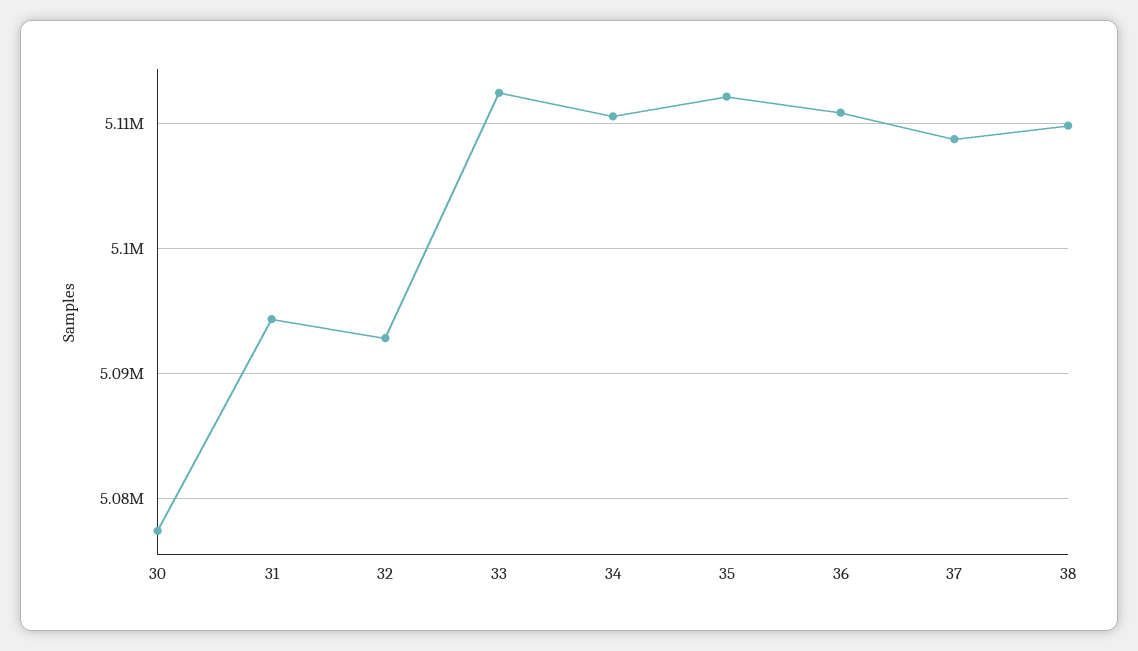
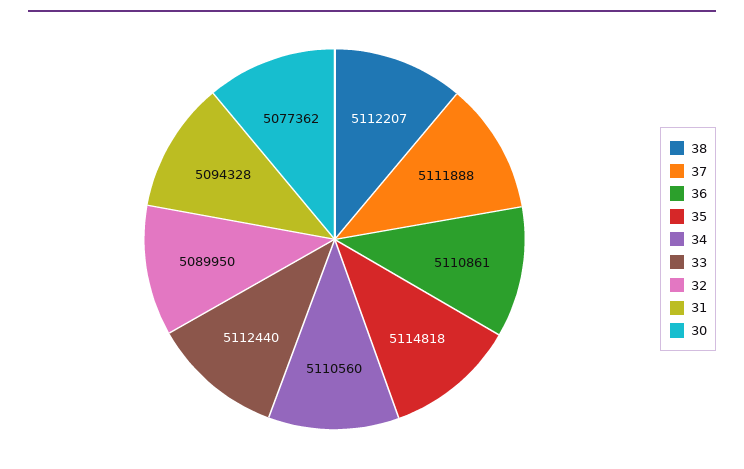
32: 5093000 -> 5089950
35: 5112000 -> 5114818
37: 5109000 -> 5111888
38: 5110000 -> 5112207

